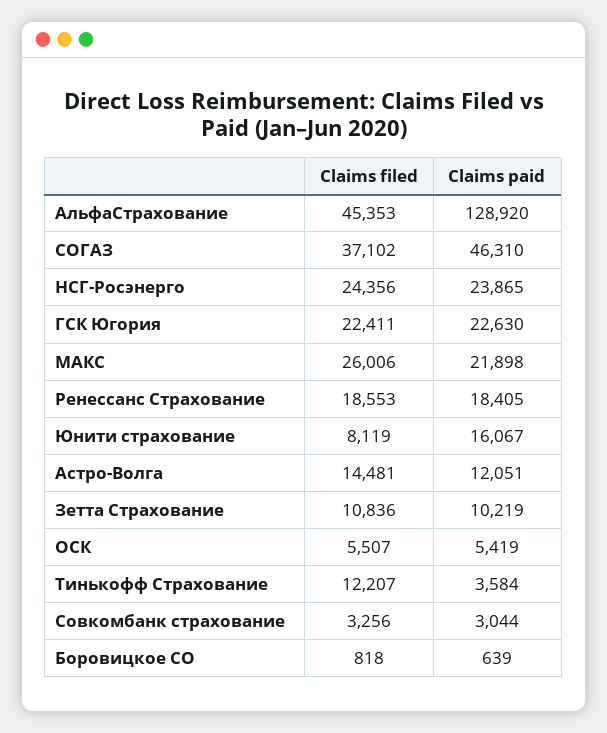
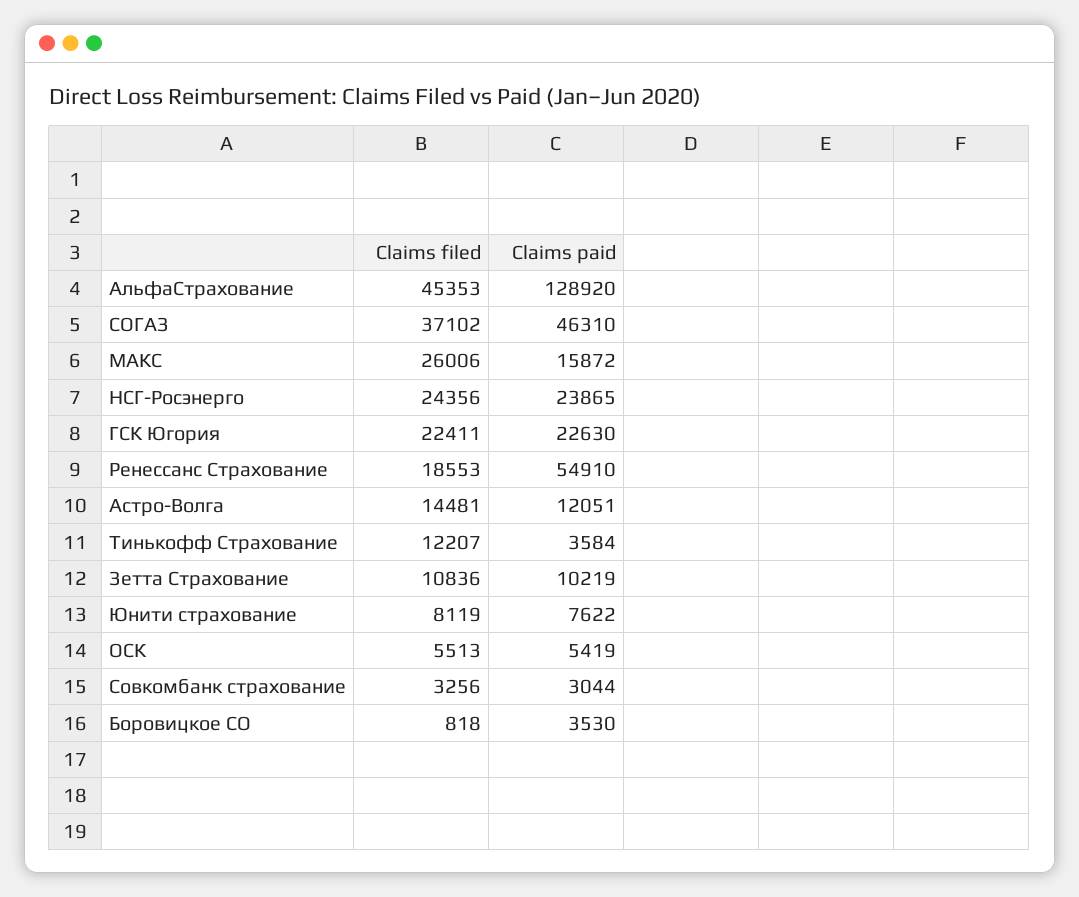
Claims paid, МАКС: 21898 -> 15872
Claims paid, Ренессанс Страхование: 18405 -> 54910
Claims paid, Юнити страхование: 16067 -> 7622
Claims filed, ОСК: 5507 -> 5513
Claims paid, Боровицкое СО: 639 -> 3530

